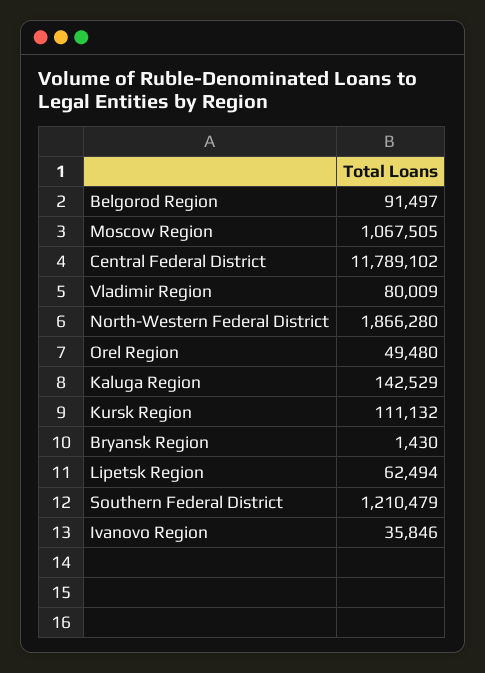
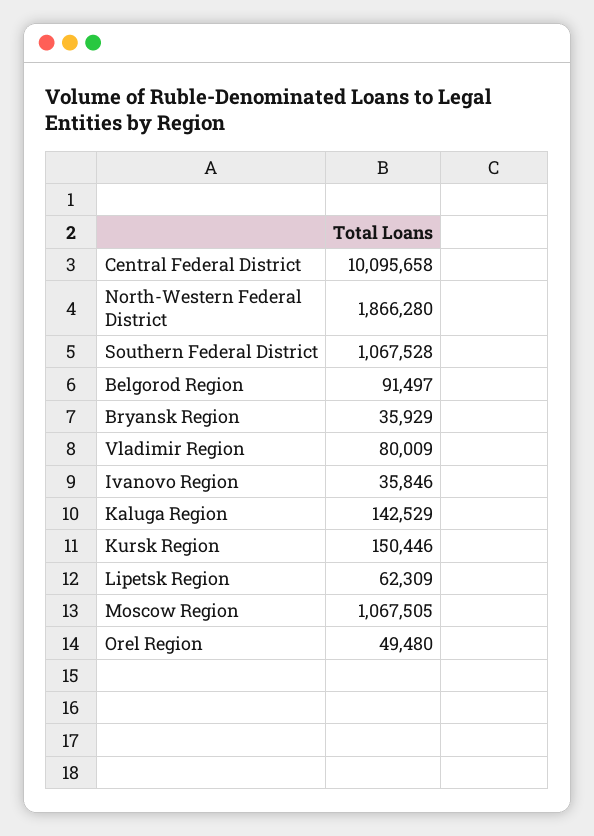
Central Federal District: 11789102 -> 10095658
Kursk Region: 111132 -> 150446
Bryansk Region: 1430 -> 35929
Lipetsk Region: 62494 -> 62309
Southern Federal District: 1210479 -> 1067528

